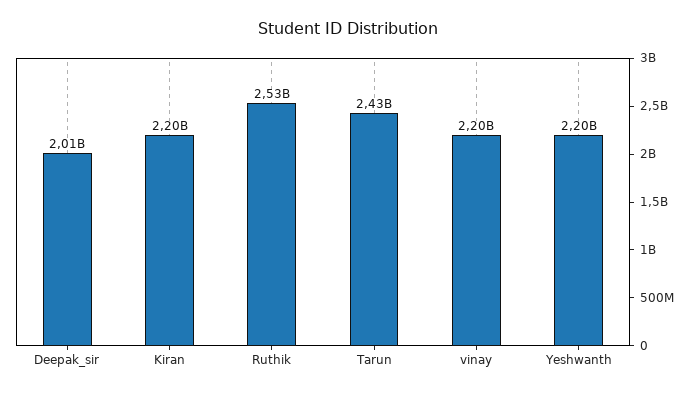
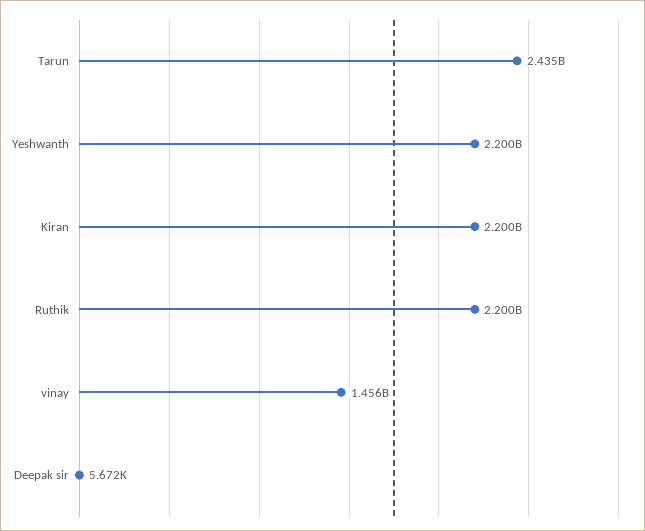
Deepak_sir: 2010000000 -> 5672
Ruthik: 2530000000 -> 2200000000
vinay: 2200000000 -> 1456000000

